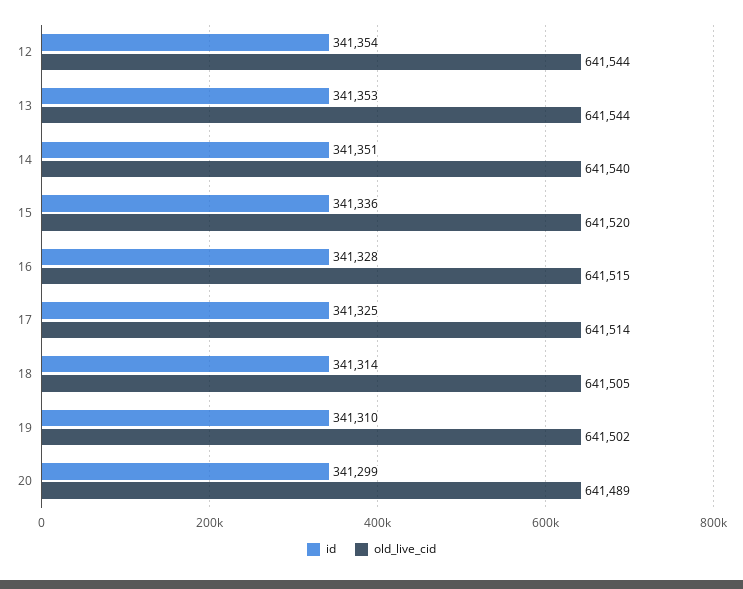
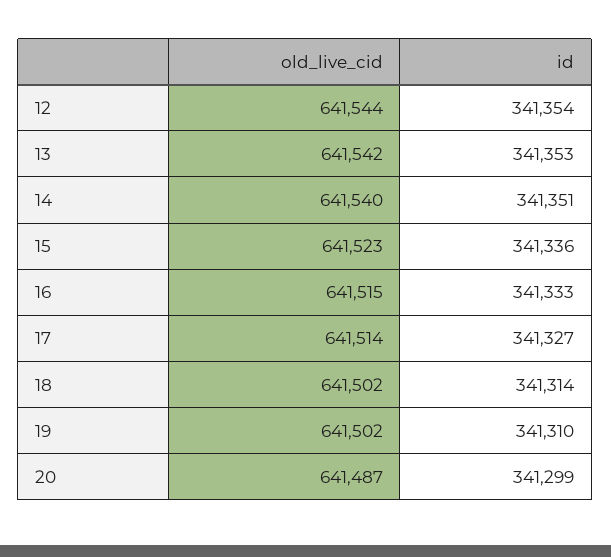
old_live_cid, 13: 641544 -> 641542
old_live_cid, 15: 641520 -> 641523
id, 16: 341328 -> 341333
id, 17: 341325 -> 341327
old_live_cid, 18: 641505 -> 641502
old_live_cid, 20: 641489 -> 641487

